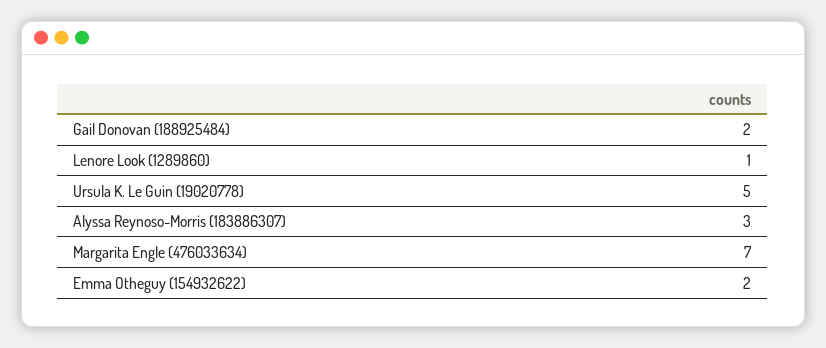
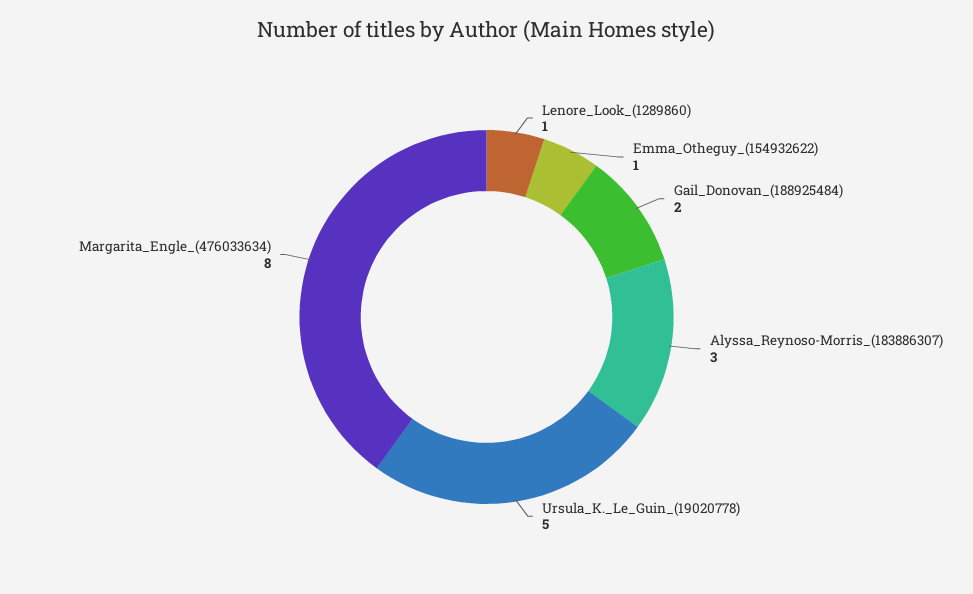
Margarita Engle (476033634): 7 -> 8
Emma Otheguy (154932622): 2 -> 1

